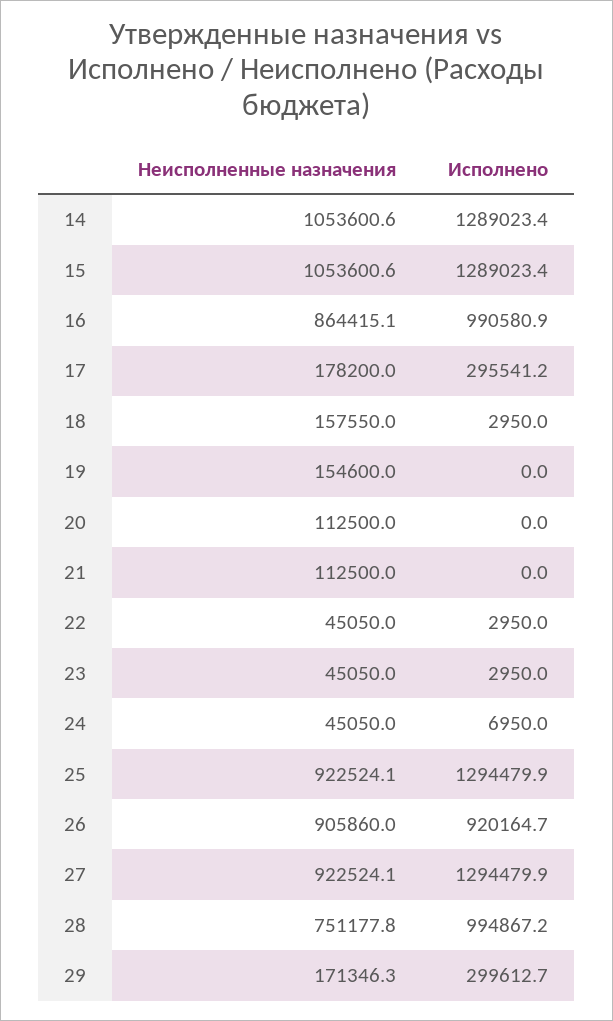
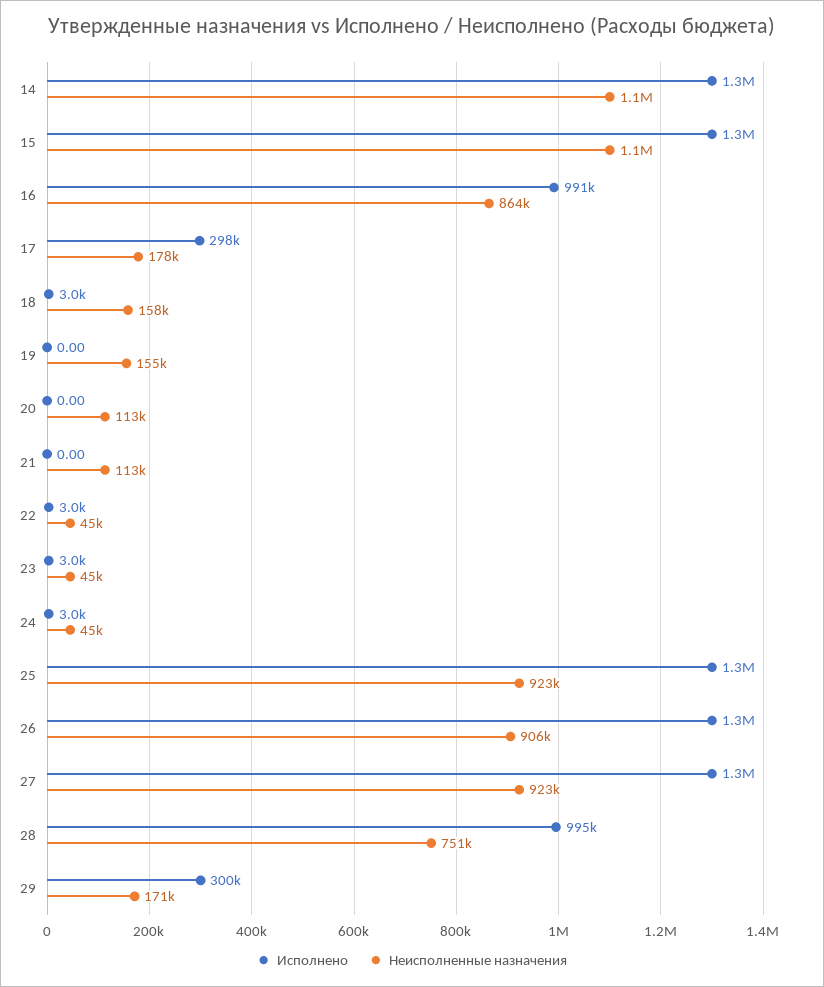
Исполнено, 17: 295541.2 -> 298000
Исполнено, 24: 6950 -> 3000
Исполнено, 26: 920164.7 -> 1300000

